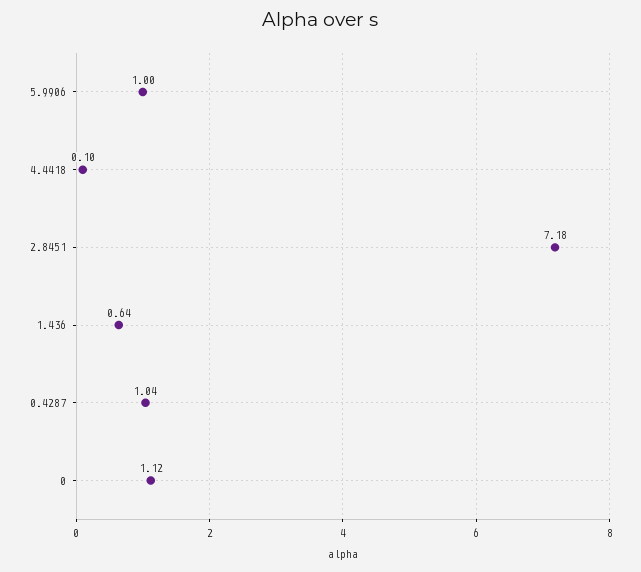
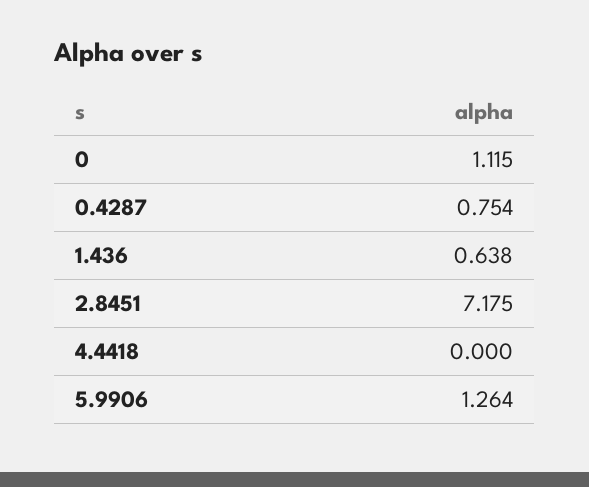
5.9906: 1 -> 1.264
4.4418: 0.1 -> 0
0.4287: 1.04 -> 0.754

